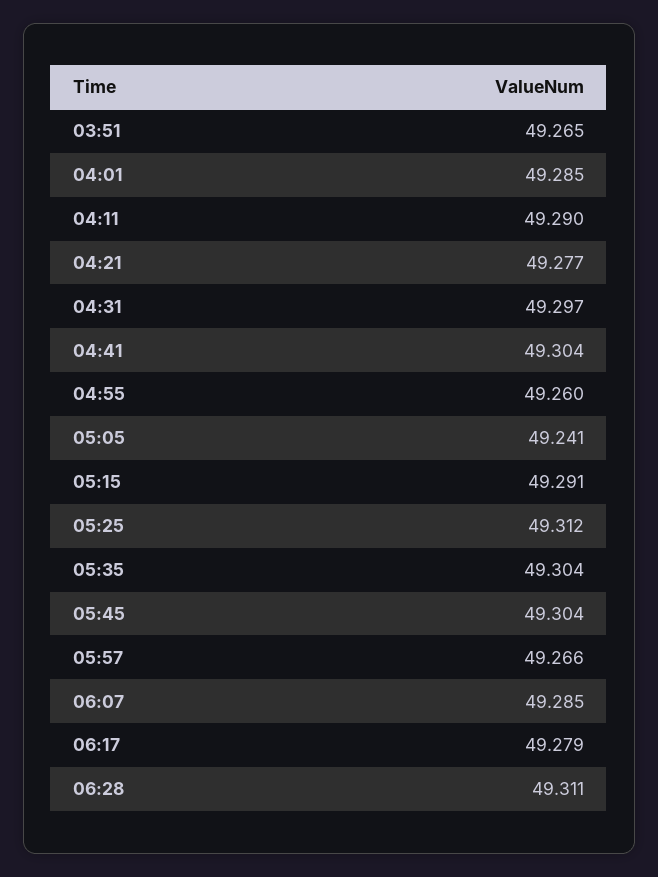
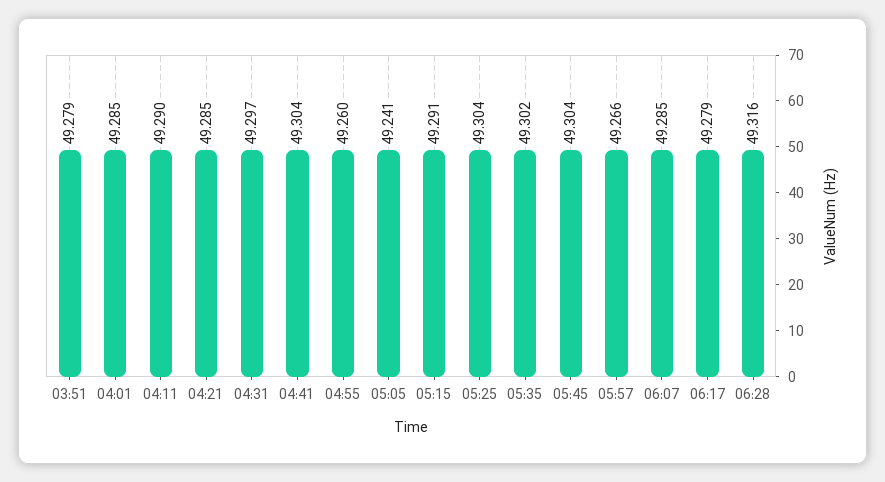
03:51: 49.265 -> 49.279
04:21: 49.277 -> 49.285
05:25: 49.312 -> 49.304
05:35: 49.304 -> 49.302
06:28: 49.311 -> 49.316

